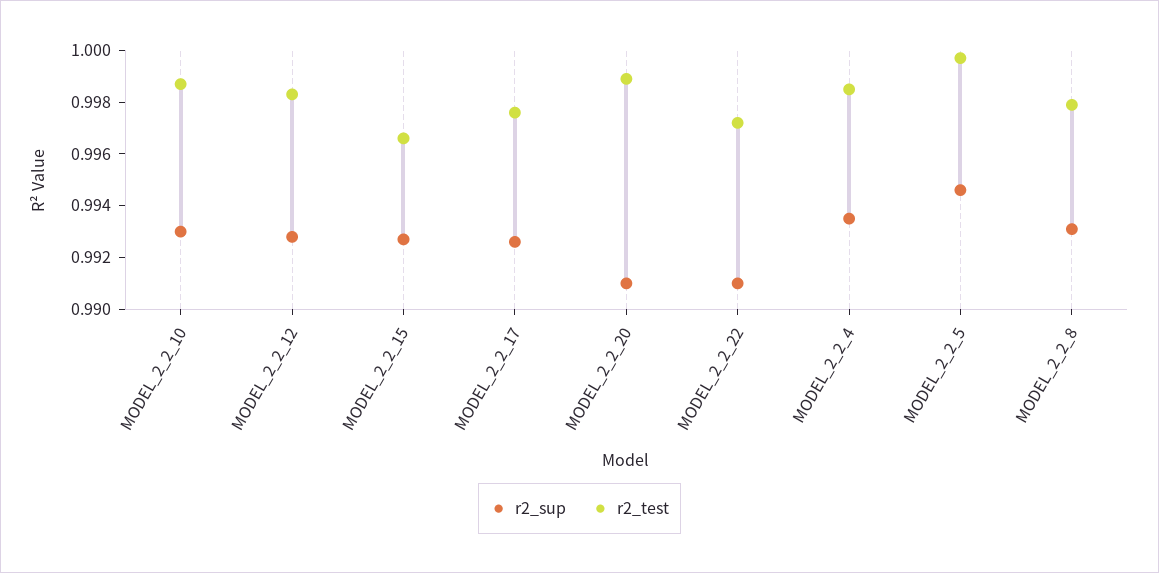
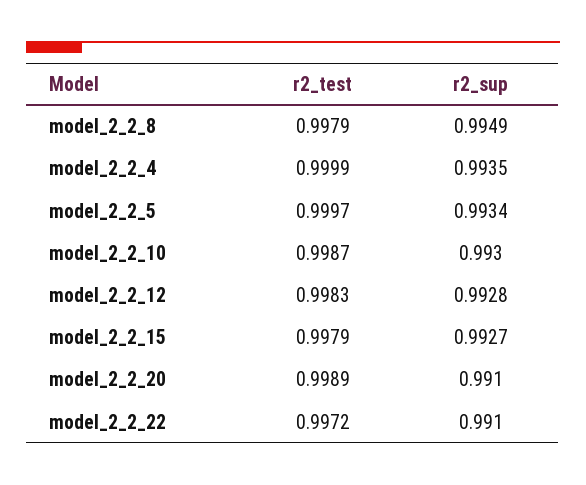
r2_test, MODEL_2_2_15: 0.9965 -> 0.9979
r2_sup, MODEL_2_2_17: 0.9925 -> none
r2_test, MODEL_2_2_17: 0.9975 -> none
r2_test, MODEL_2_2_4: 0.9985 -> 0.9999
r2_sup, MODEL_2_2_5: 0.9945 -> 0.9934
r2_sup, MODEL_2_2_8: 0.993 -> 0.9949

